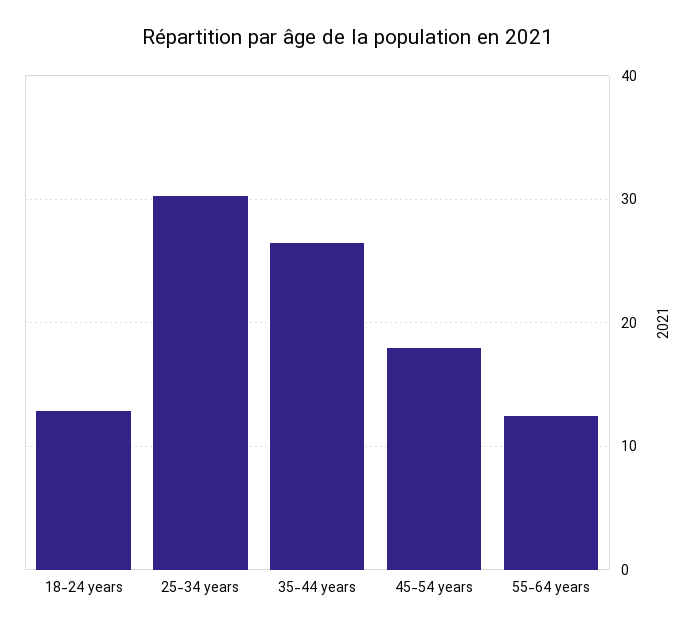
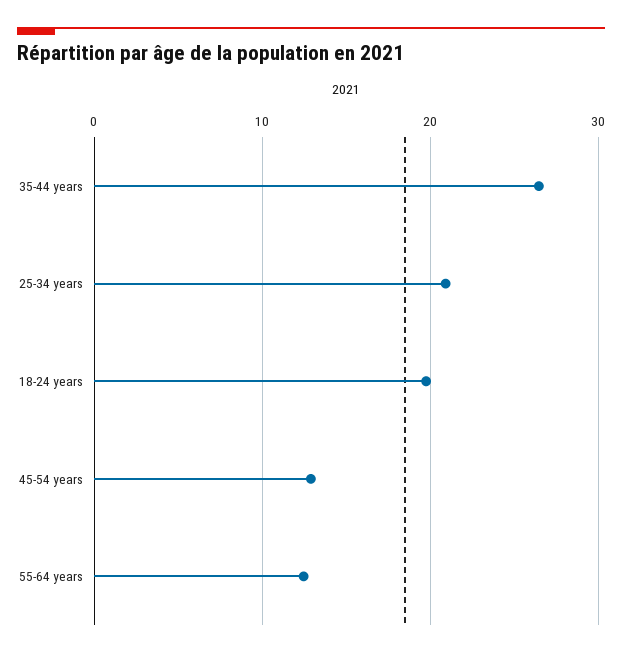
18-24 years: 13 -> 20
25-34 years: 30 -> 21
45-54 years: 18 -> 13

